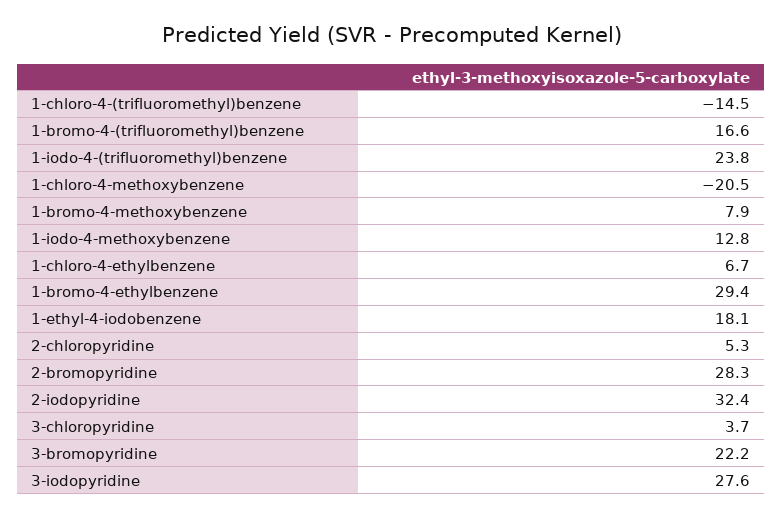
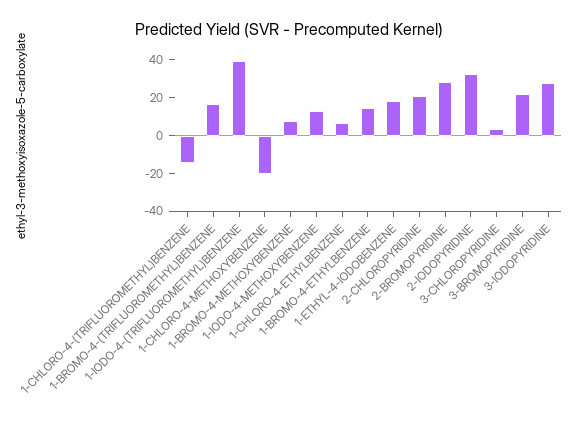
1-iodo-4-(trifluoromethyl)benzene: 23.8 -> 40
1-bromo-4-ethylbenzene: 29.4 -> 15
2-chloropyridine: 5.3 -> 20

